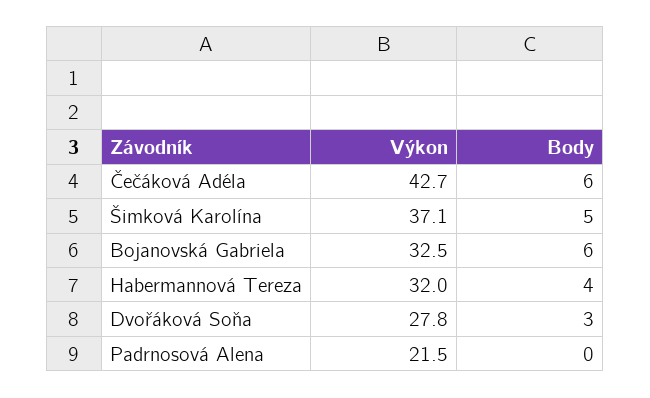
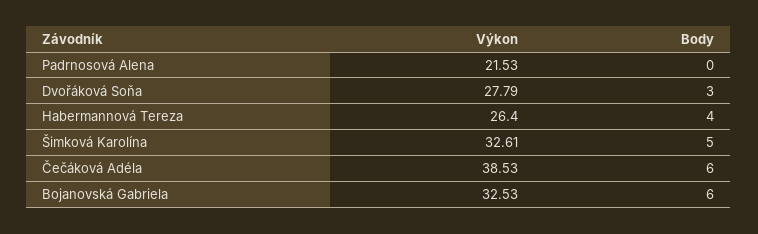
Výkon, Čečáková Adéla: 42.7 -> 38.53
Výkon, Šimková Karolína: 37.1 -> 32.61
Výkon, Habermannová Tereza: 32 -> 26.4

